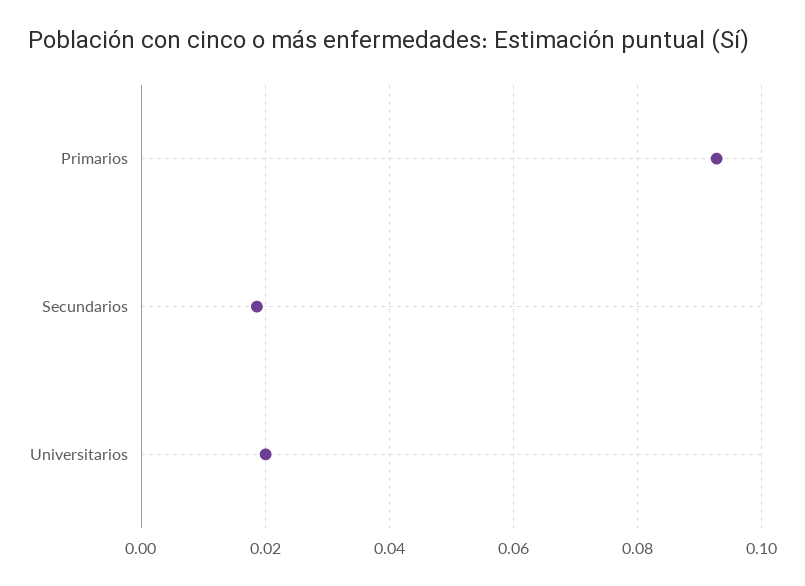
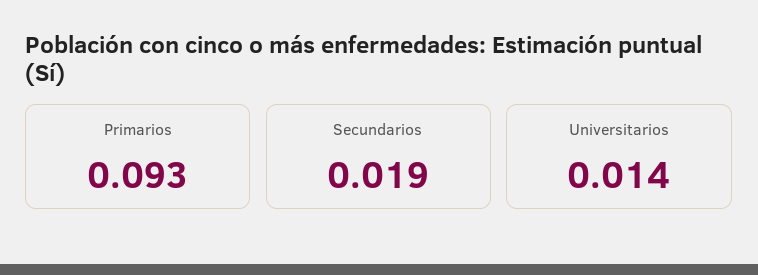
Universitarios: 0.02 -> 0.014

